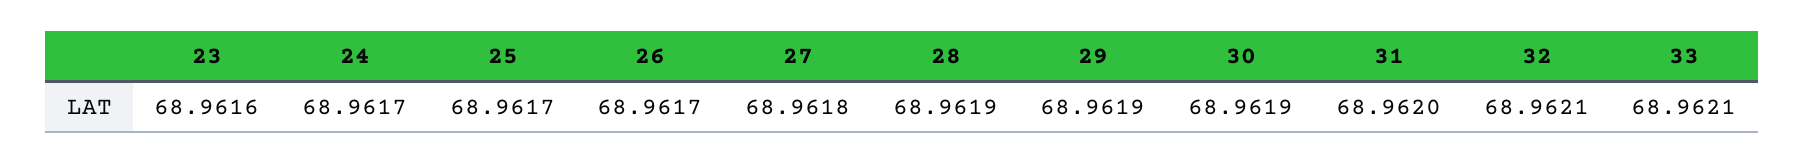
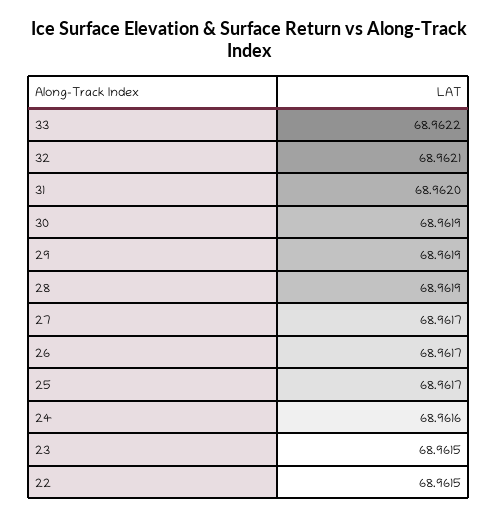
23: 68.9616 -> 68.9615
24: 68.9617 -> 68.9616
27: 68.9618 -> 68.9617
33: 68.9621 -> 68.9622
22: none -> 68.9615

